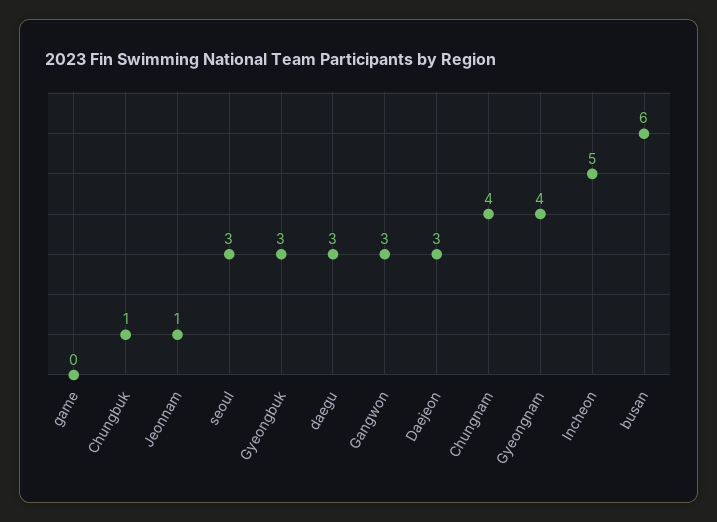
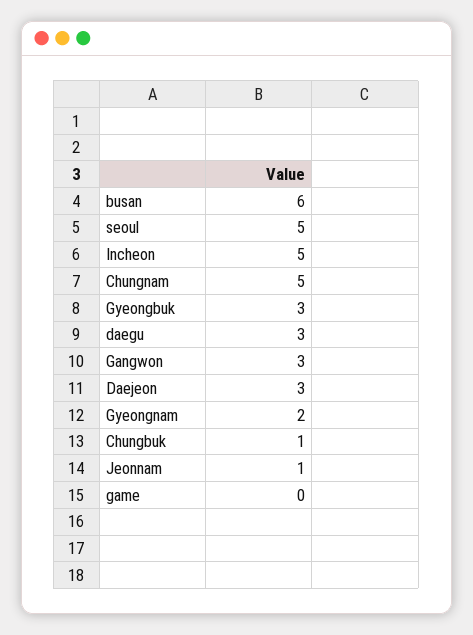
seoul: 3 -> 5
Chungnam: 4 -> 5
Gyeongnam: 4 -> 2

